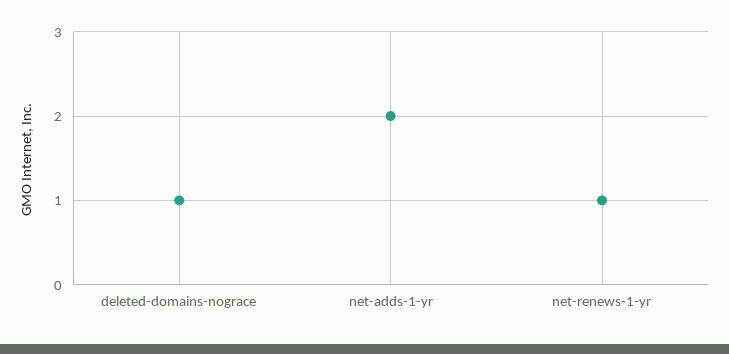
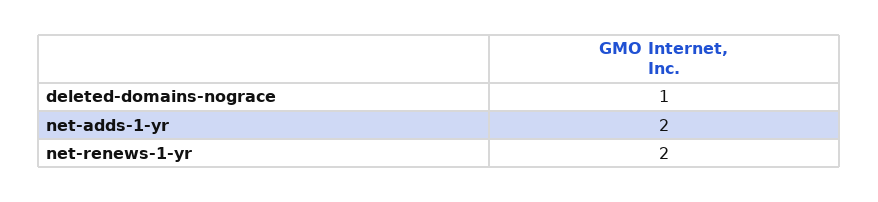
net-renews-1-yr: 1 -> 2

